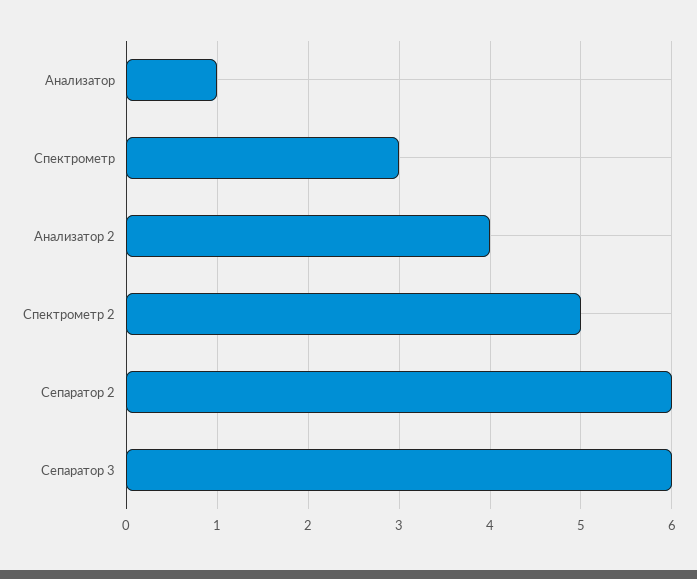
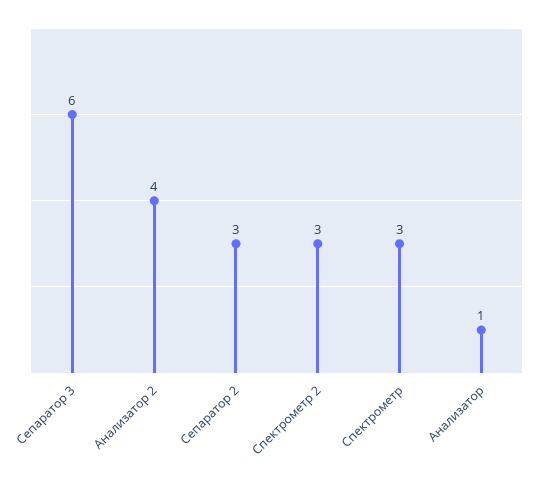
Спектрометр 2: 5 -> 3
Сепаратор 2: 6 -> 3

